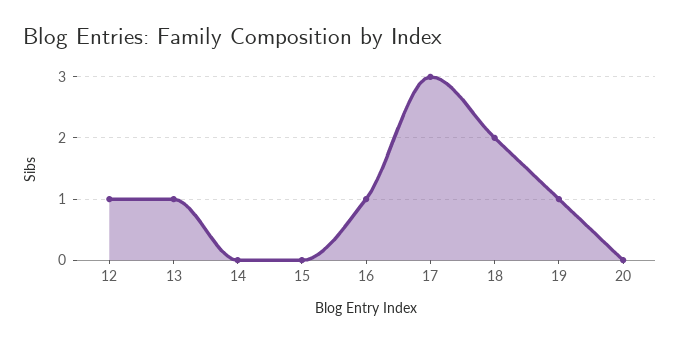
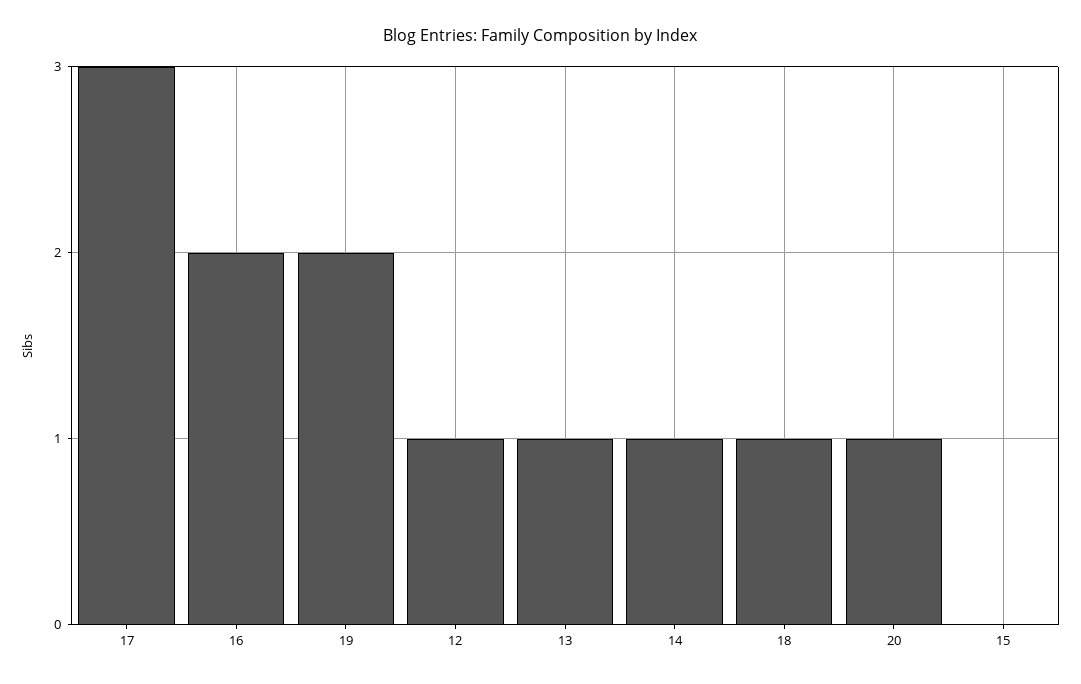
14: 0 -> 1
16: 1 -> 2
18: 2 -> 1
19: 1 -> 2
20: 0 -> 1

